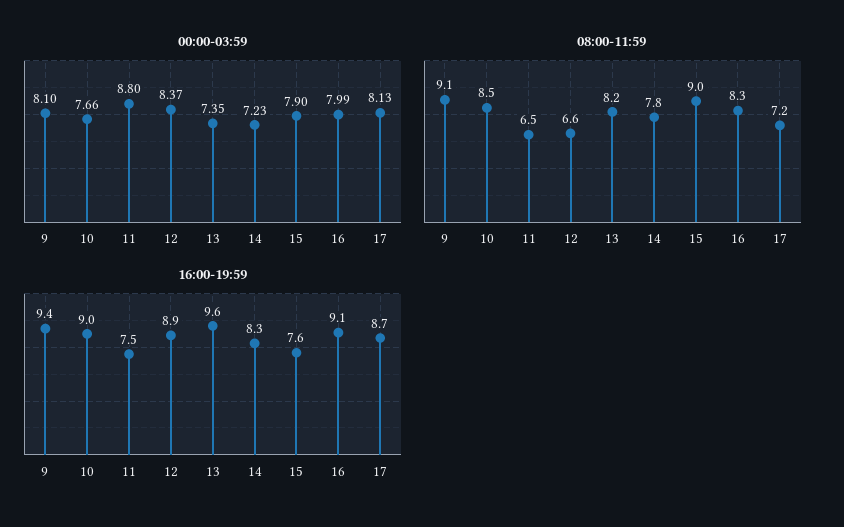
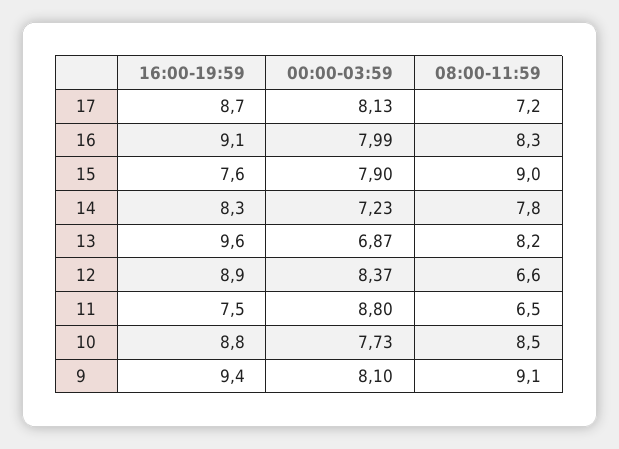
00:00-03:59, 10: 7.66 -> 7.73
00:00-03:59, 13: 7.35 -> 6.87
16:00-19:59, 10: 9 -> 8.8

